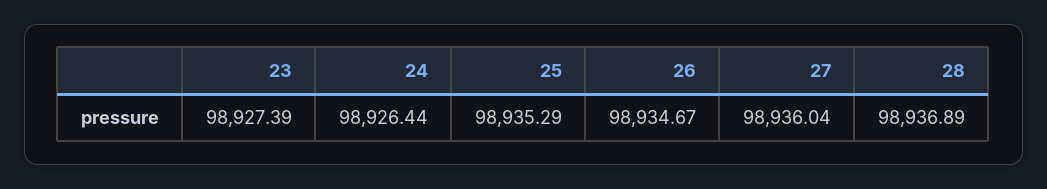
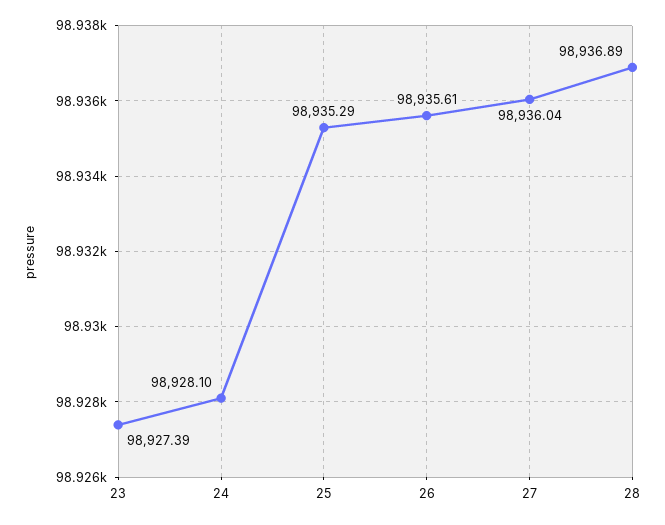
24: 98926.44 -> 98928.1
26: 98934.67 -> 98935.61

